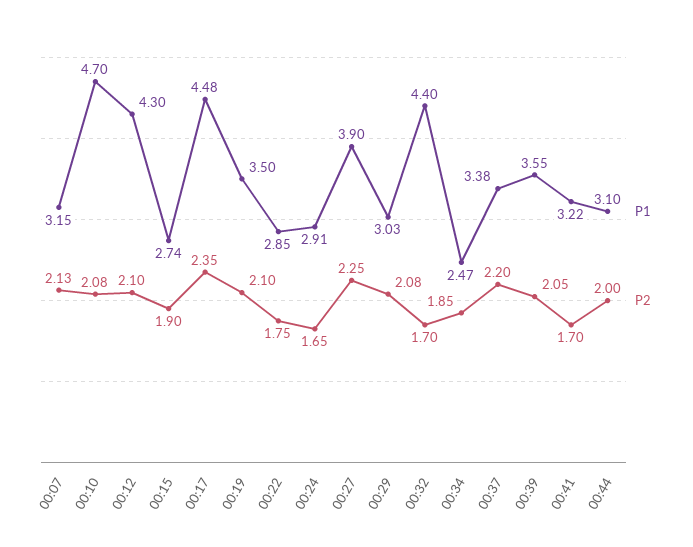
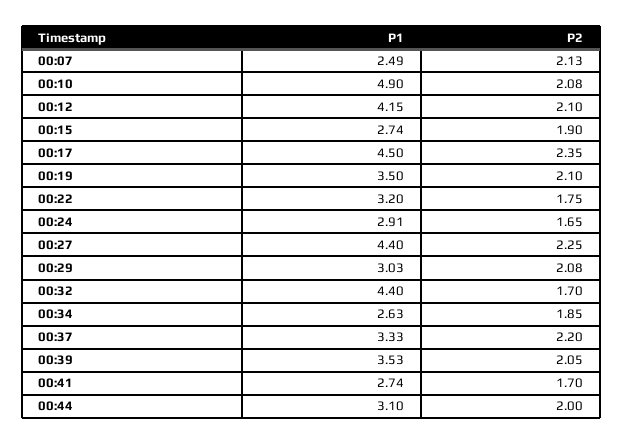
P1, 00:07: 3.15 -> 2.49
P1, 00:10: 4.7 -> 4.9
P1, 00:12: 4.3 -> 4.15
P1, 00:17: 4.48 -> 4.5
P1, 00:22: 2.85 -> 3.2
P1, 00:27: 3.9 -> 4.4
P1, 00:34: 2.47 -> 2.63
P1, 00:37: 3.38 -> 3.33
P1, 00:39: 3.55 -> 3.53
P1, 00:41: 3.22 -> 2.74

